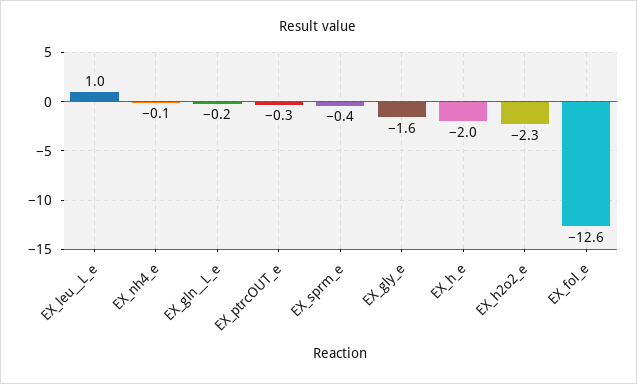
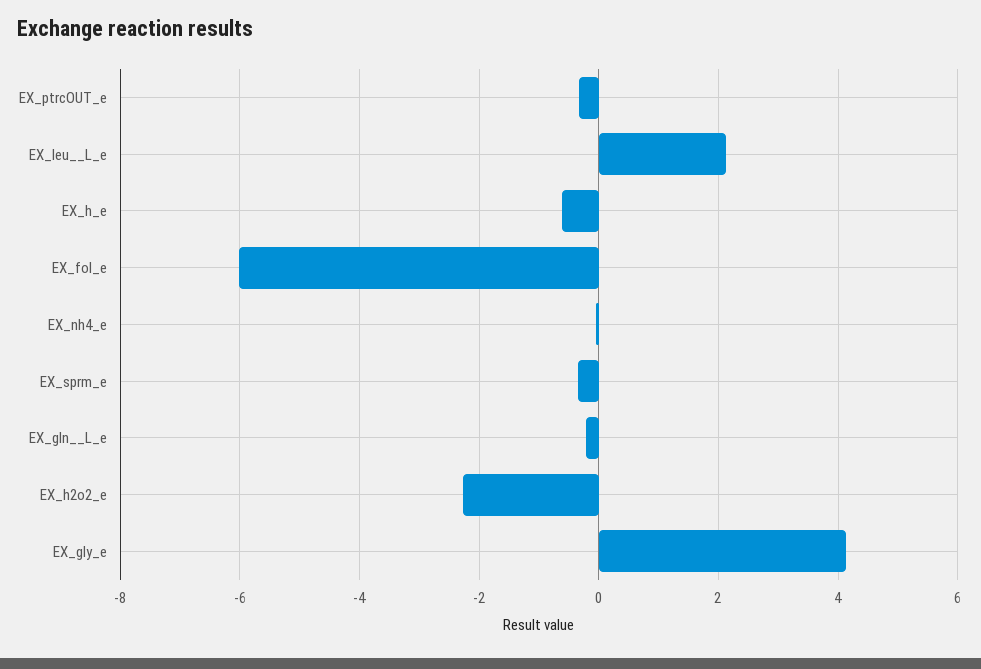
EX_leu__L_e: 1 -> 2.2
EX_gly_e: -1.6 -> 4.2
EX_h_e: -2 -> -0.6
EX_fol_e: -12.6 -> -6

